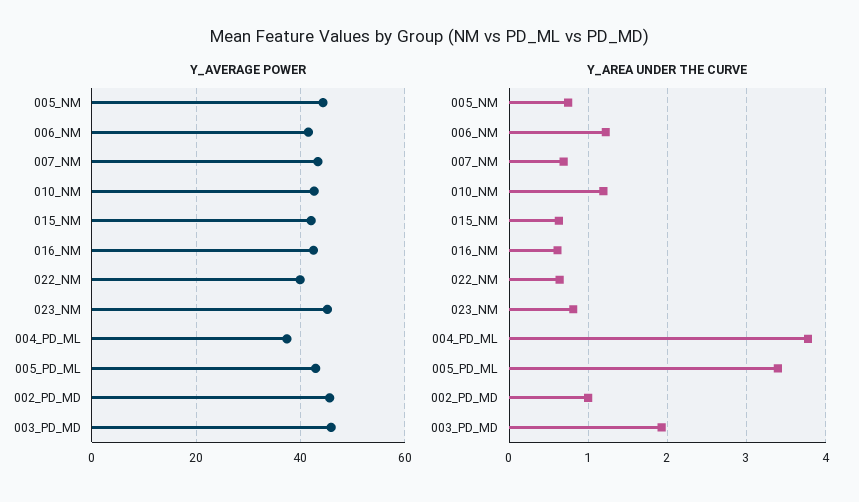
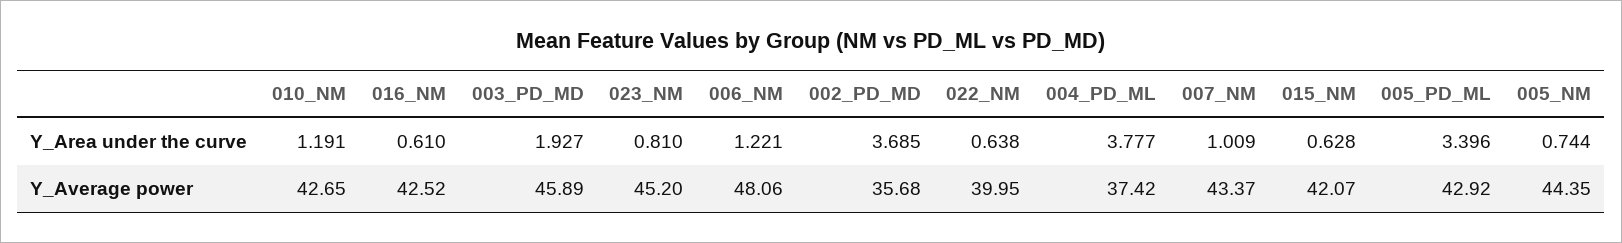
Y_AVERAGE POWER, 006_NM: 42 -> 48.06
Y_AVERAGE POWER, 002_PD_MD: 46 -> 35.68
Y_AREA UNDER THE CURVE, 007_NM: 0.7 -> 1.009
Y_AREA UNDER THE CURVE, 002_PD_MD: 1 -> 3.685

